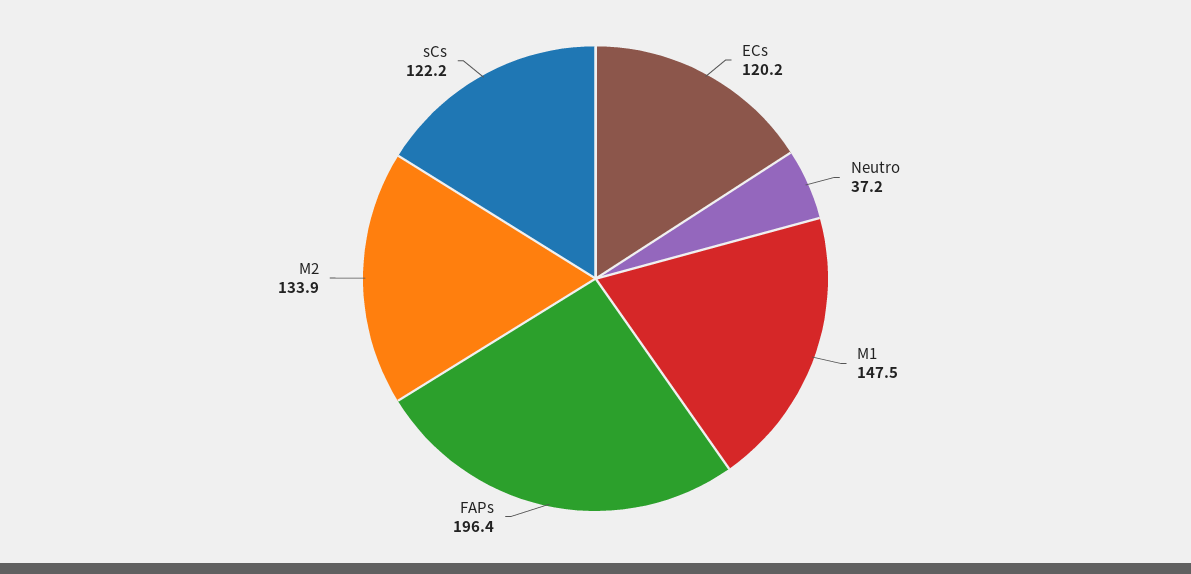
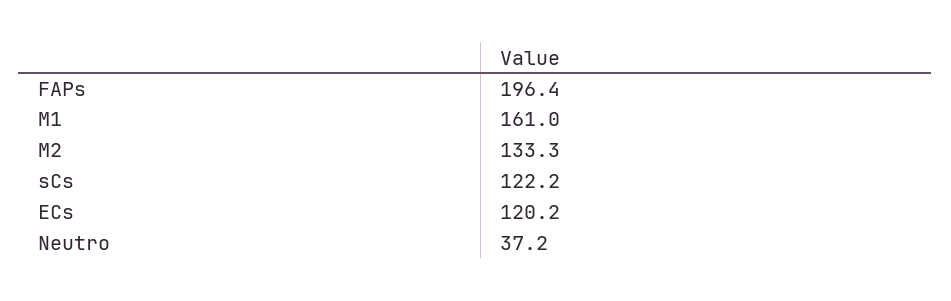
M1: 147.5 -> 161
M2: 133.9 -> 133.3

